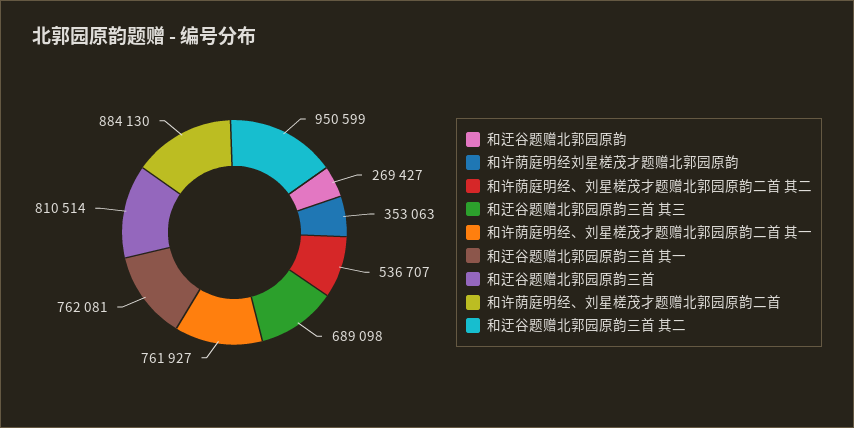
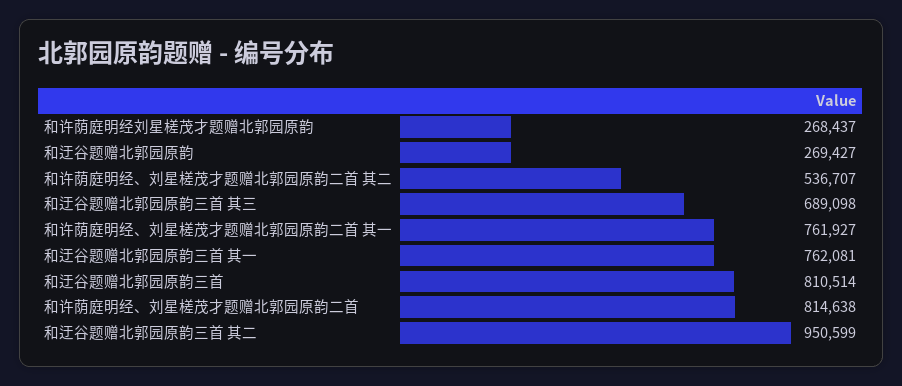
和许荫庭明经刘星槎茂才题赠北郭园原韵: 353063 -> 268437
和许荫庭明经、刘星槎茂才题赠北郭园原韵二首: 884130 -> 814638

